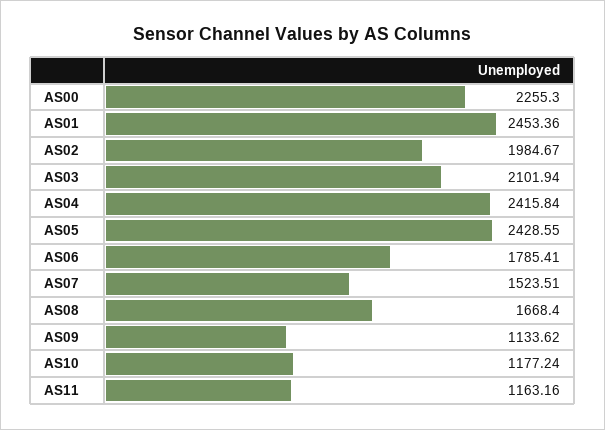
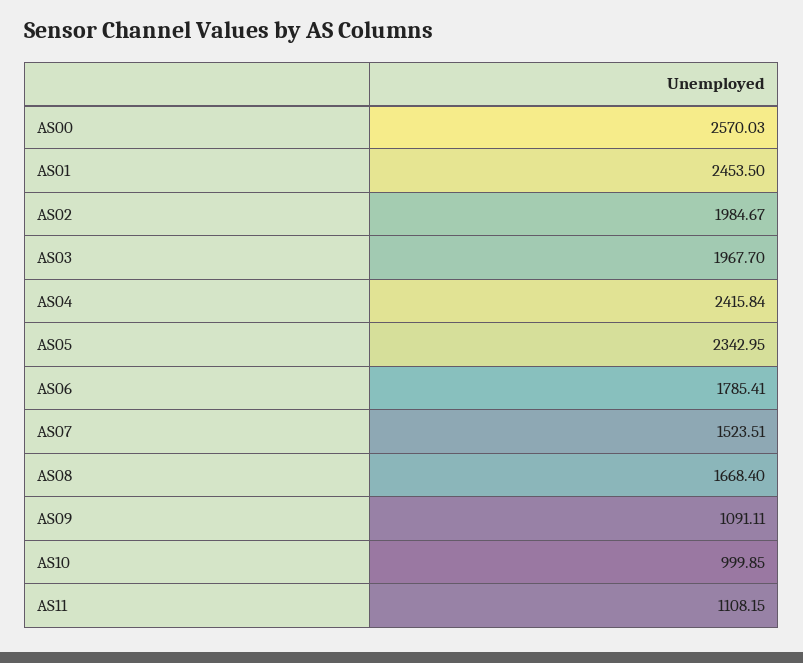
AS00: 2255.3 -> 2570.03
AS01: 2453.36 -> 2453.5
AS03: 2101.94 -> 1967.7
AS05: 2428.55 -> 2342.95
AS09: 1133.62 -> 1091.11
AS10: 1177.24 -> 999.85
AS11: 1163.16 -> 1108.15

